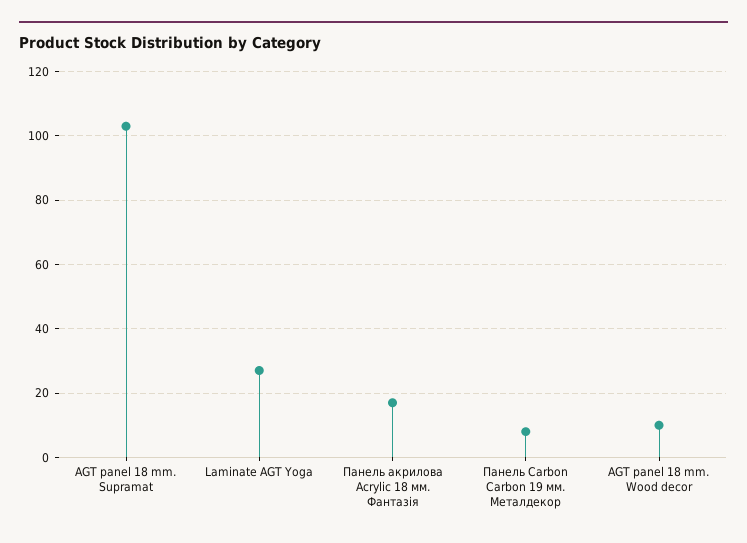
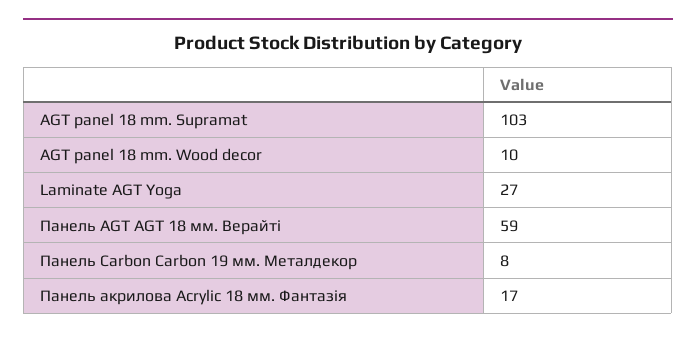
Панель AGT AGT 18 мм. Верайті: none -> 59

